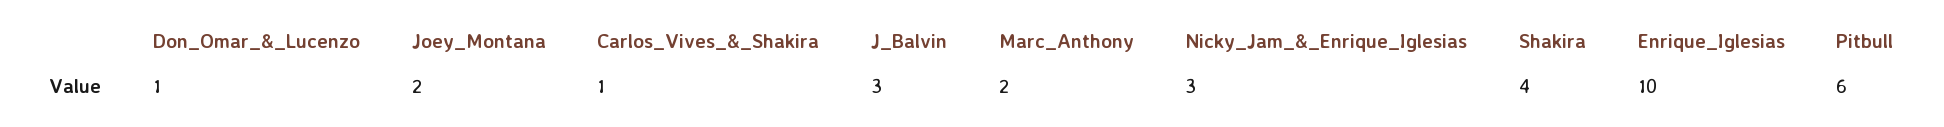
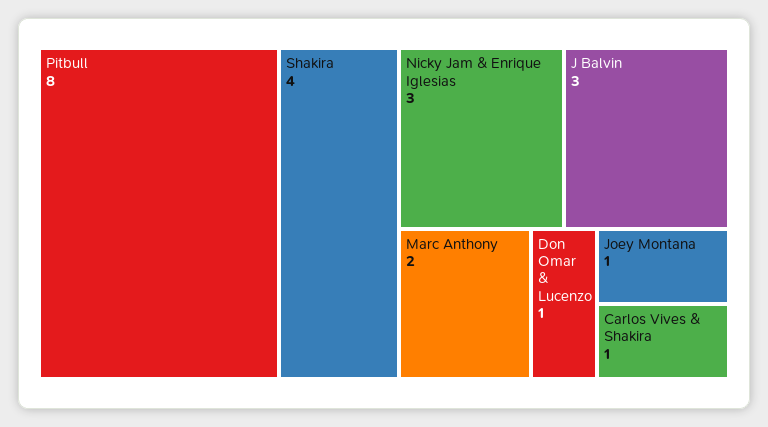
Joey_Montana: 2 -> 1
Enrique_Iglesias: 10 -> none
Pitbull: 6 -> 8

